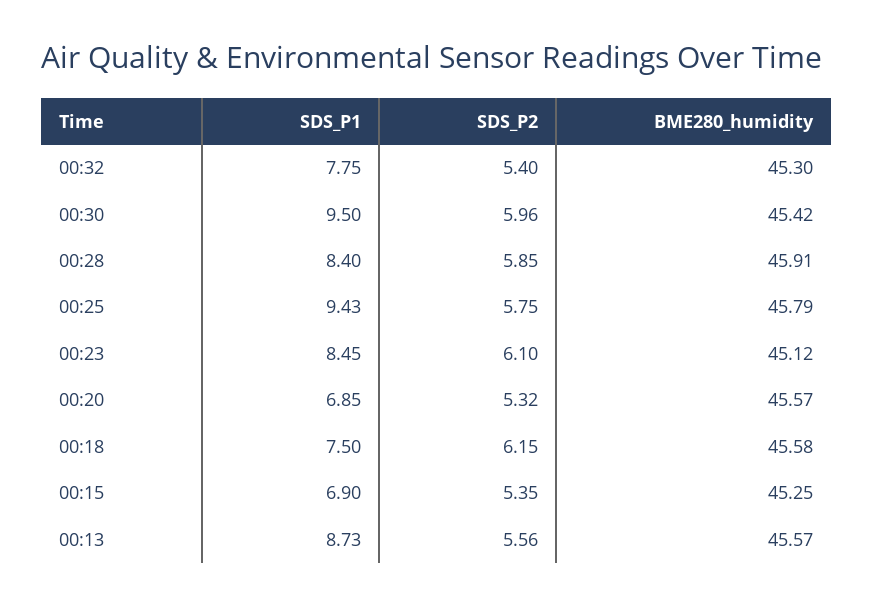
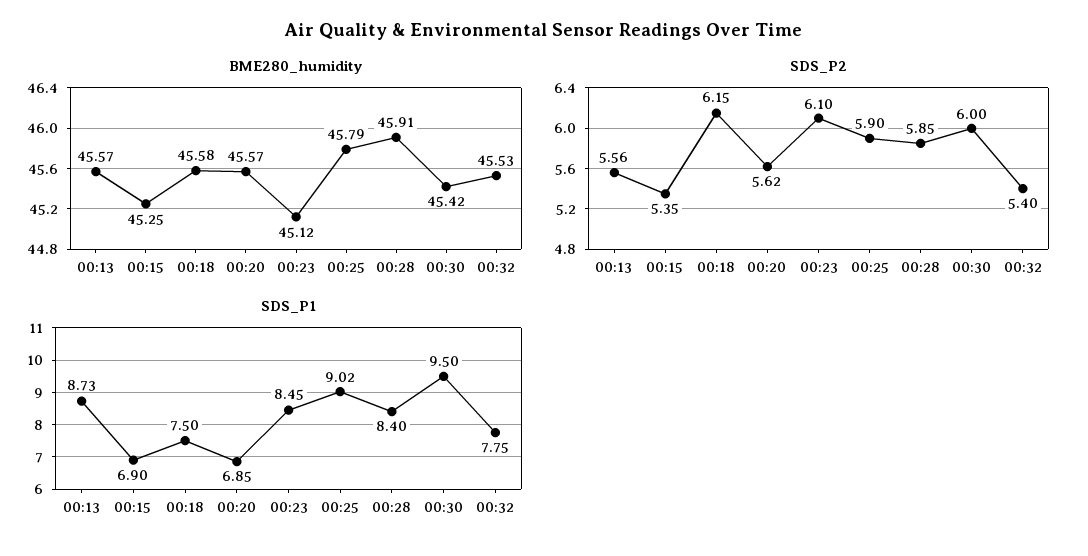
BME280_humidity, 00:32: 45.3 -> 45.53
SDS_P2, 00:30: 5.96 -> 6
SDS_P1, 00:25: 9.43 -> 9.02
SDS_P2, 00:25: 5.75 -> 5.9
SDS_P2, 00:20: 5.32 -> 5.62

